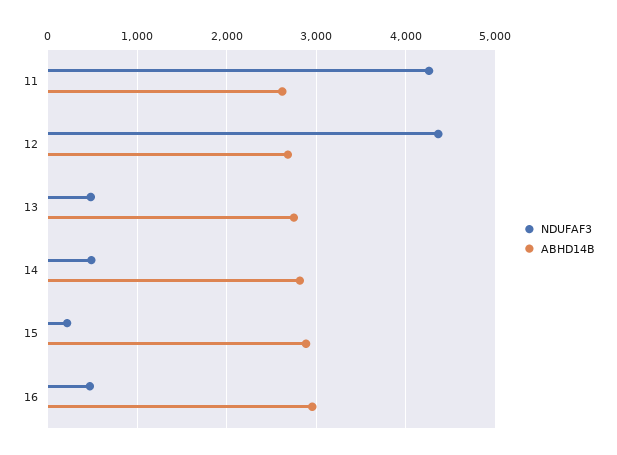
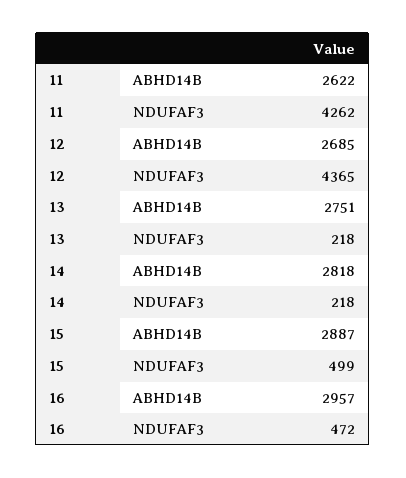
NDUFAF3, 13: 500 -> 218
NDUFAF3, 14: 500 -> 218
NDUFAF3, 15: 200 -> 499

